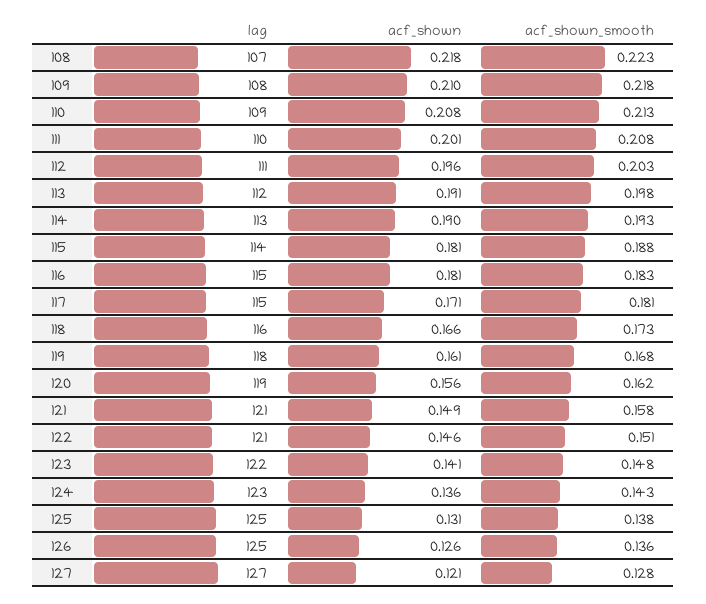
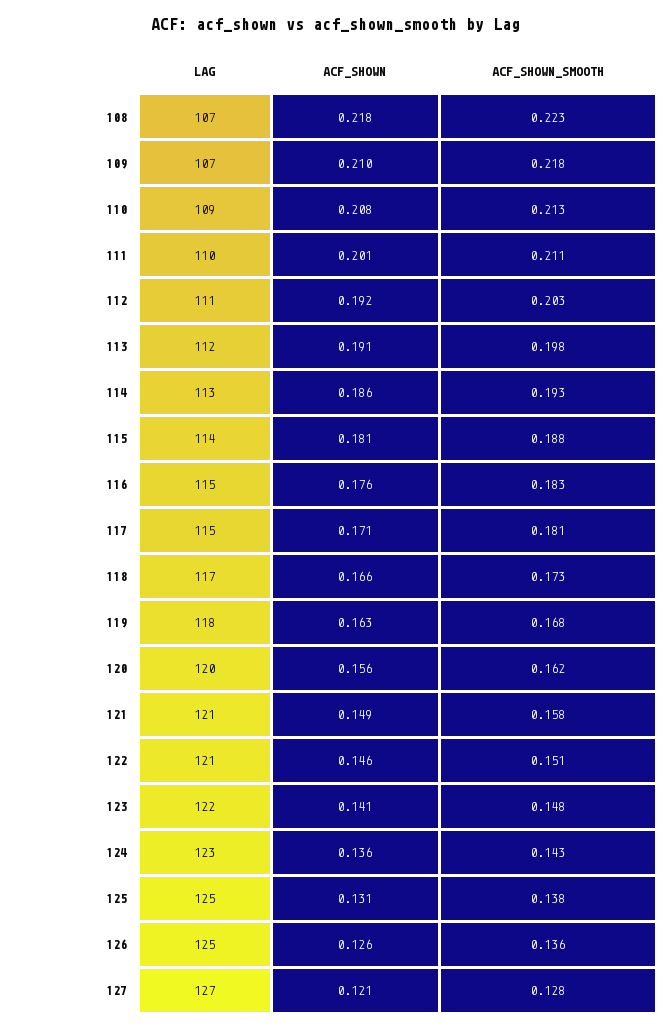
lag, 109: 108 -> 107
acf_shown_smooth, 111: 0.208 -> 0.211
acf_shown, 112: 0.196 -> 0.192
acf_shown, 114: 0.19 -> 0.186
acf_shown, 116: 0.181 -> 0.176
lag, 118: 116 -> 117
acf_shown, 119: 0.161 -> 0.163
lag, 120: 119 -> 120

